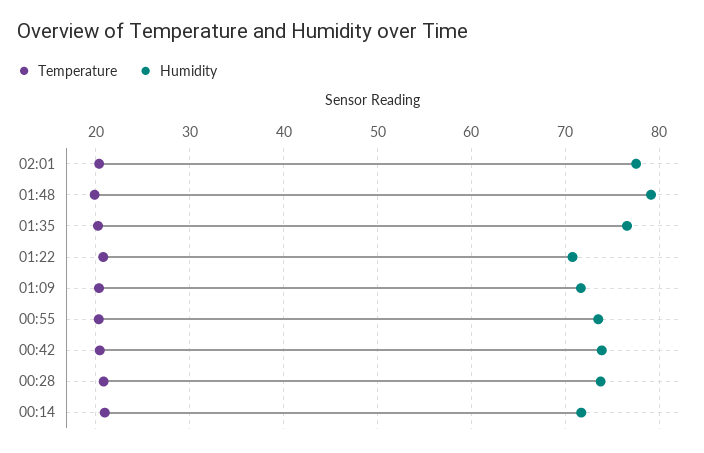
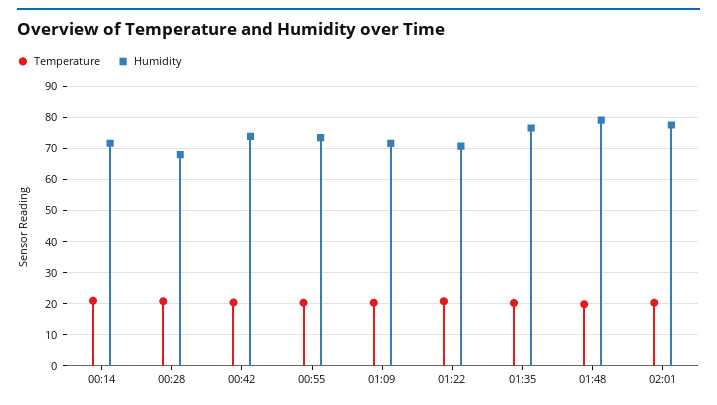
Humidity, 00:28: 74 -> 68

